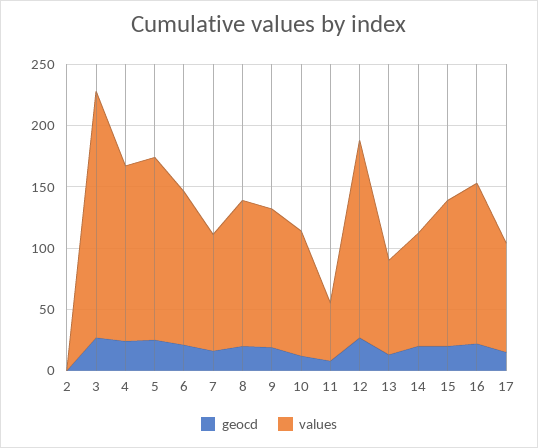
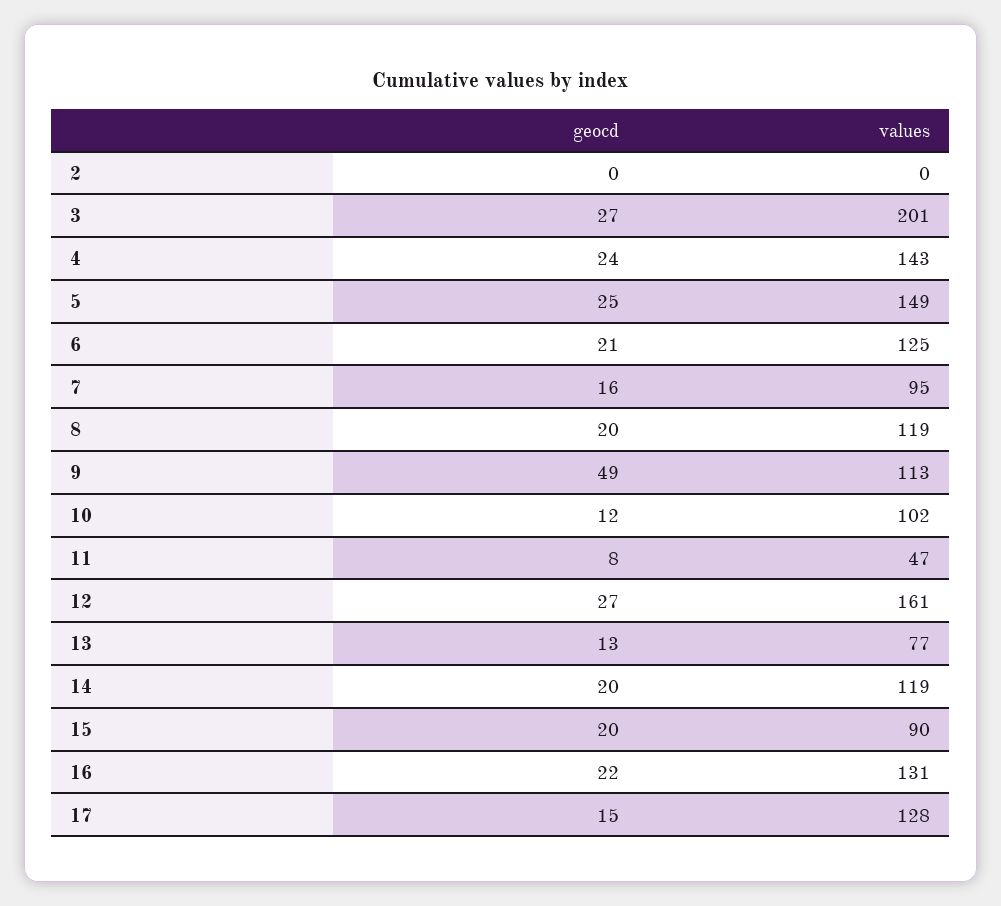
geocd, 9: 20 -> 49
values, 14: 90 -> 119
values, 15: 120 -> 90
values, 17: 90 -> 128

